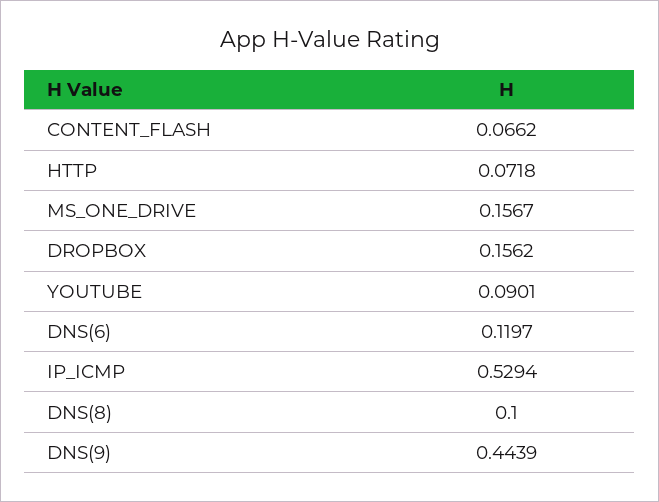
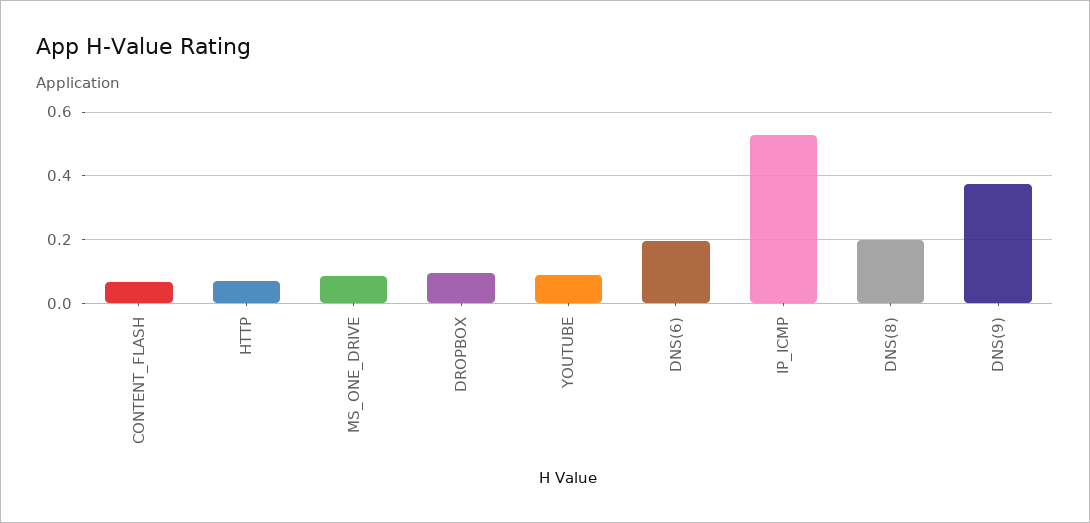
MS_ONE_DRIVE: 0.1567 -> 0.08
DROPBOX: 0.1562 -> 0.1
DNS(6): 0.1197 -> 0.2
DNS(8): 0.1 -> 0.2
DNS(9): 0.4439 -> 0.38

